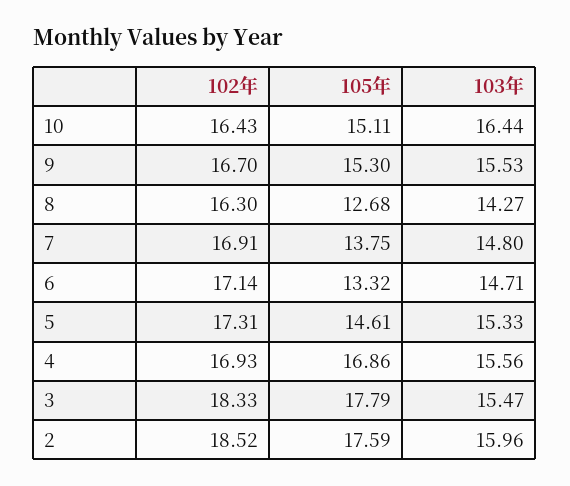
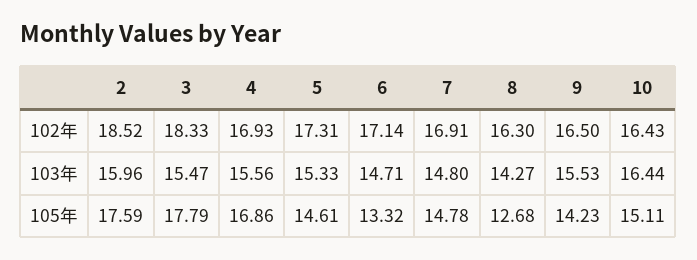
102年, 9: 16.7 -> 16.5
105年, 9: 15.3 -> 14.23
105年, 7: 13.75 -> 14.78

